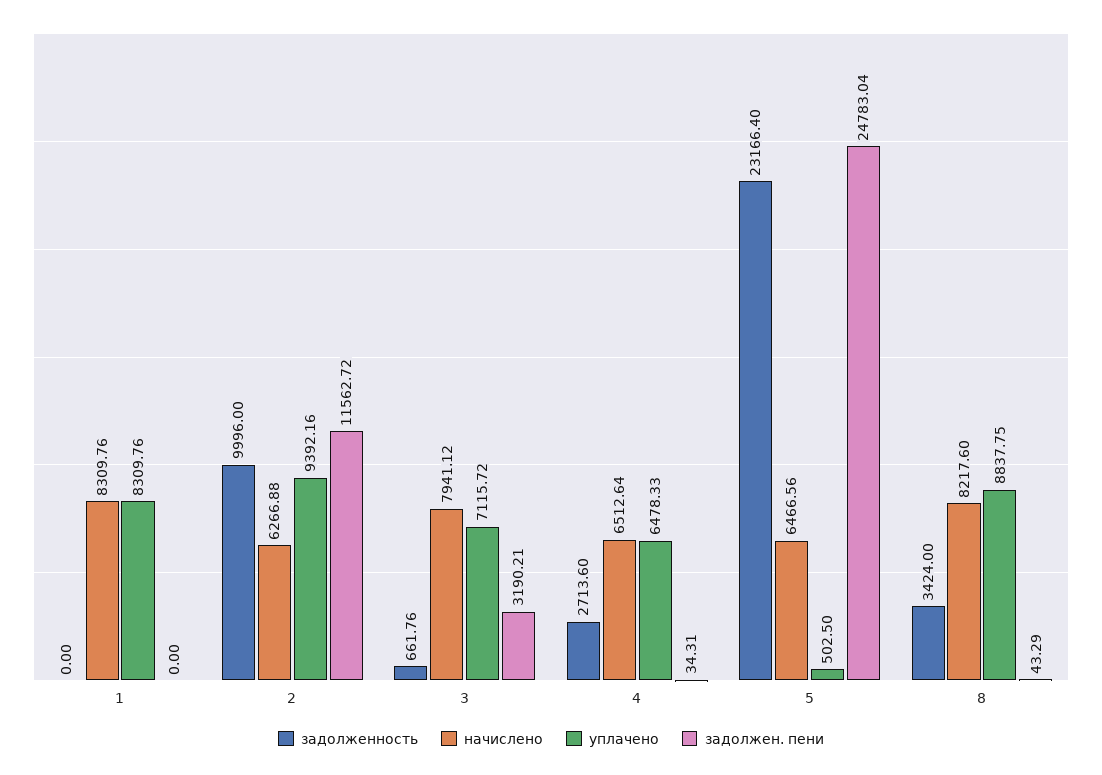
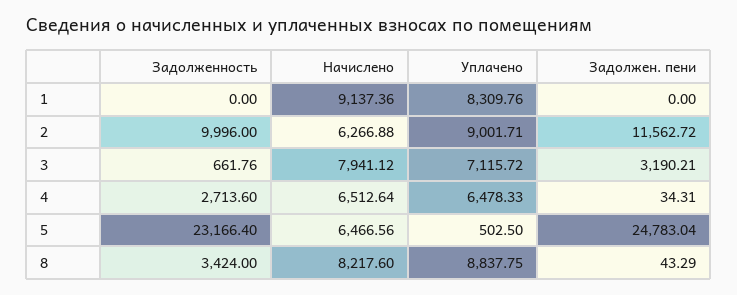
начислено, 1: 8309.76 -> 9137.36
уплачено, 2: 9392.16 -> 9001.71

